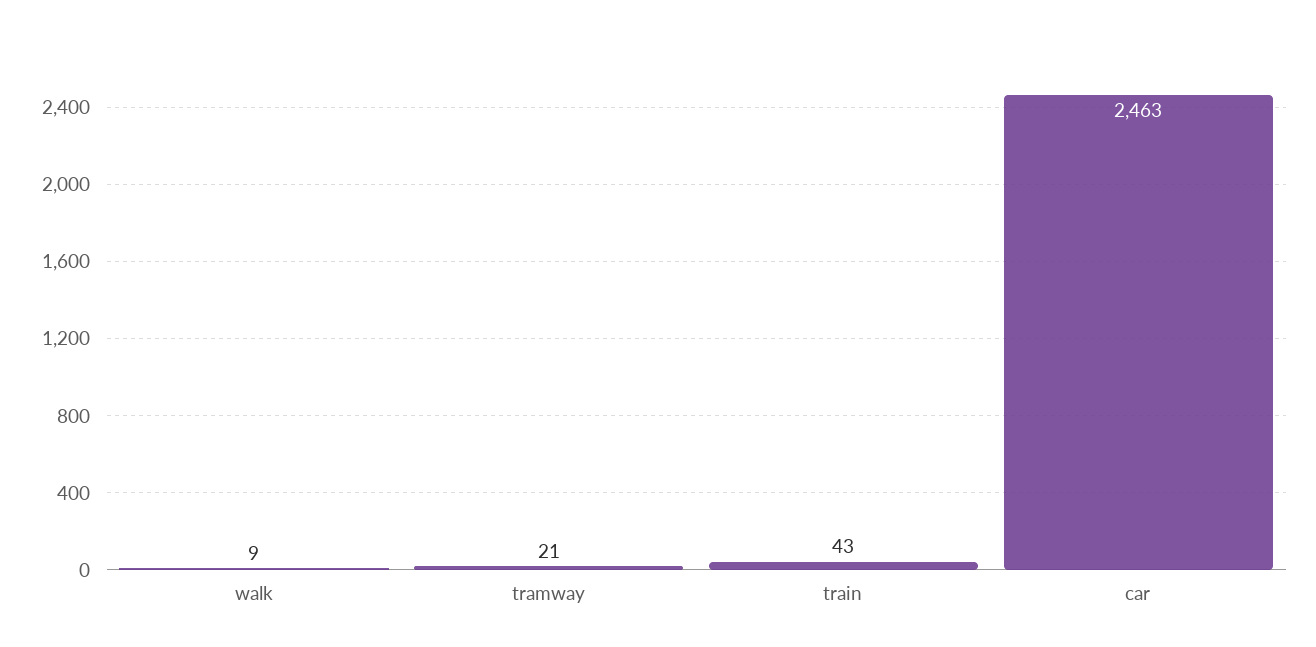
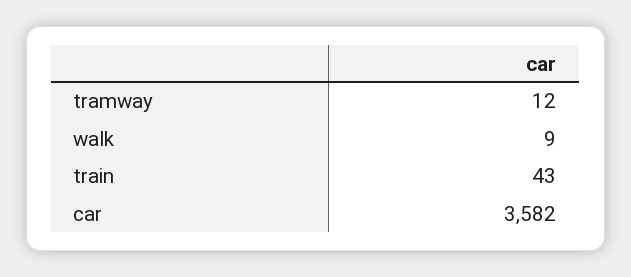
tramway: 21 -> 12
car: 2463 -> 3582

